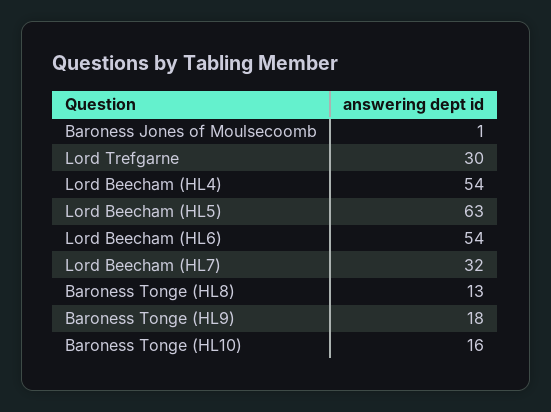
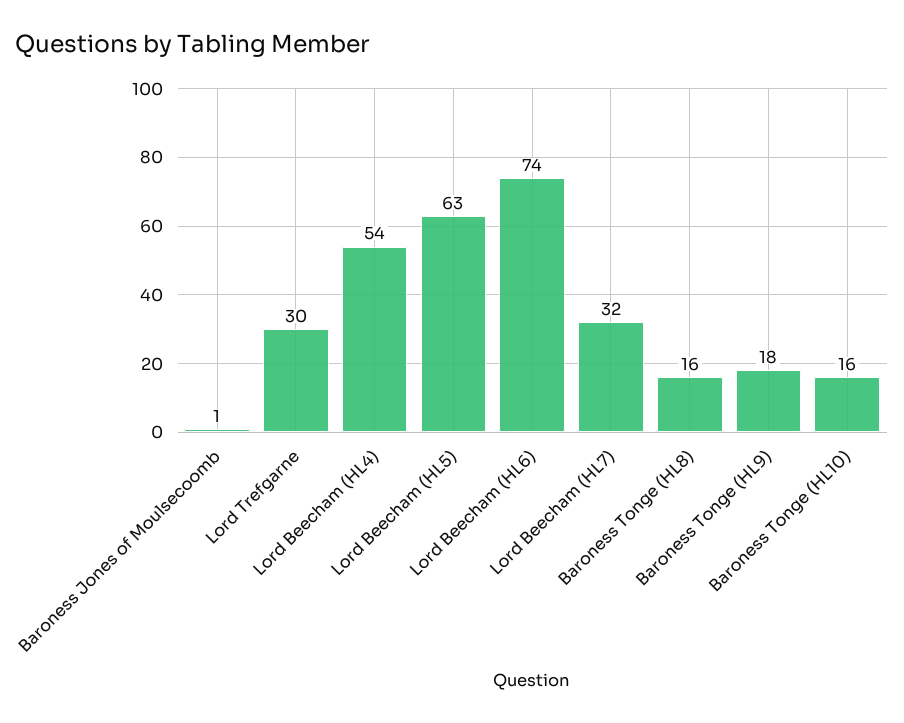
Lord Beecham (HL6): 54 -> 74
Baroness Tonge (HL8): 13 -> 16

